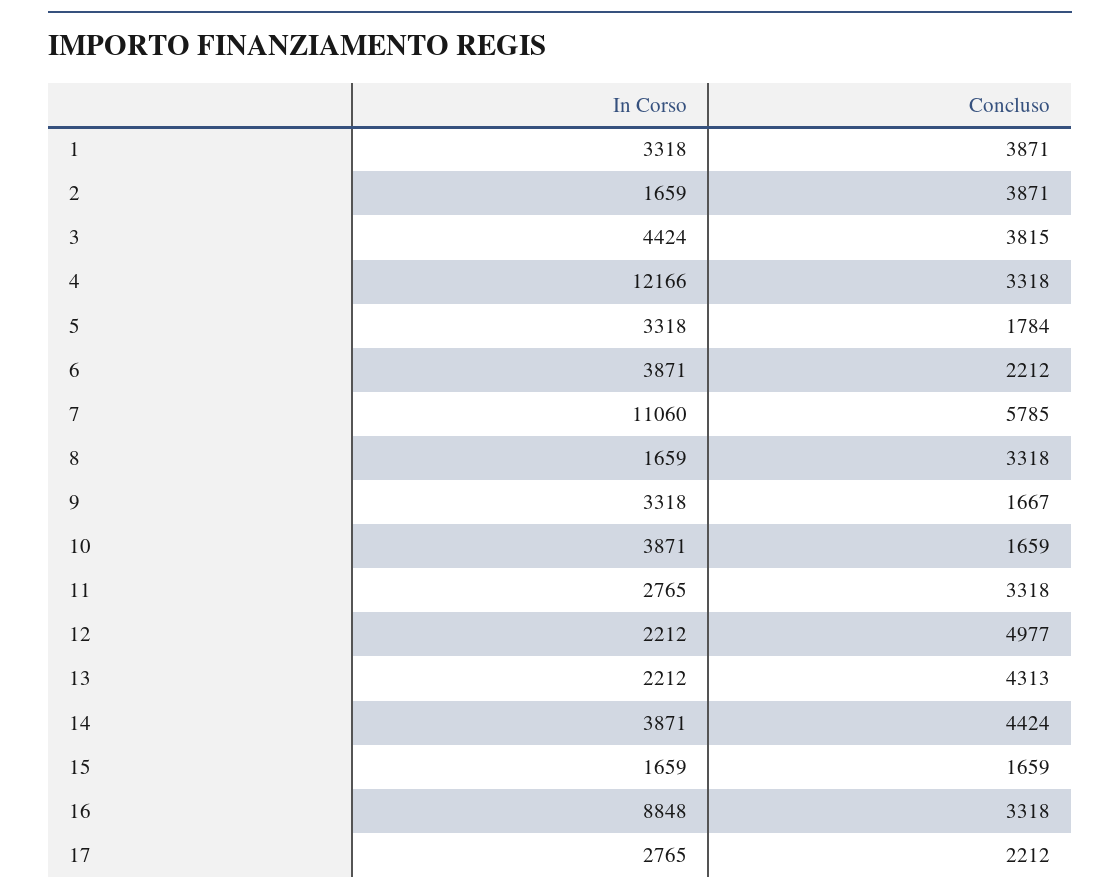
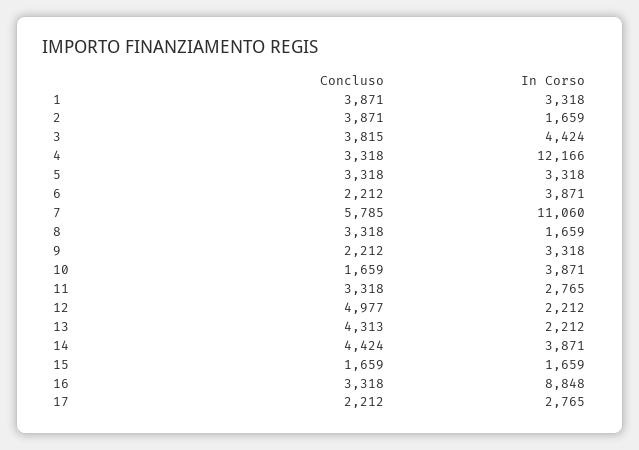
Concluso, 5: 1784 -> 3318
Concluso, 9: 1667 -> 2212

